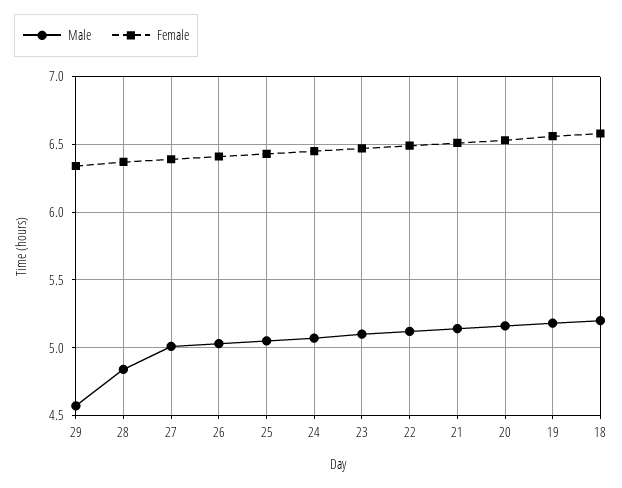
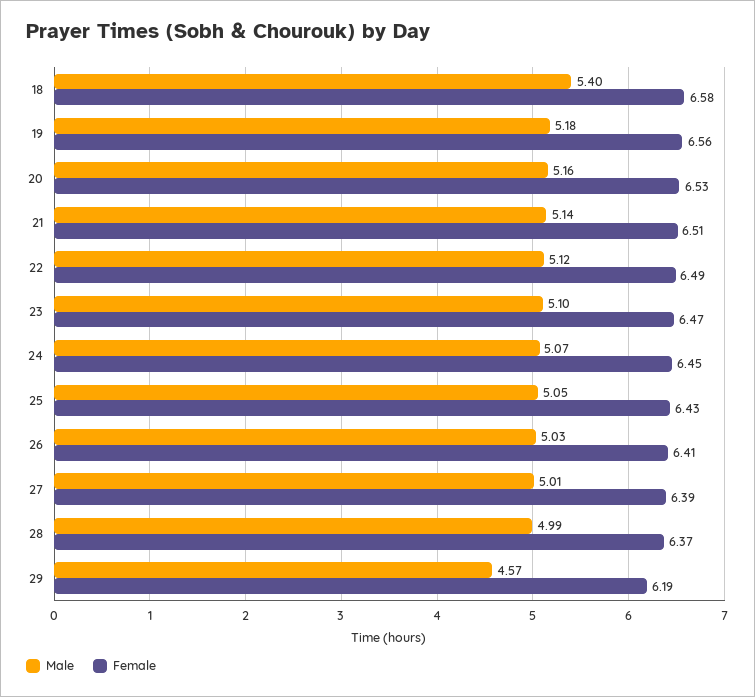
Female, 29: 6.35 -> 6.19
Male, 28: 4.85 -> 4.99
Male, 18: 5.2 -> 5.4

